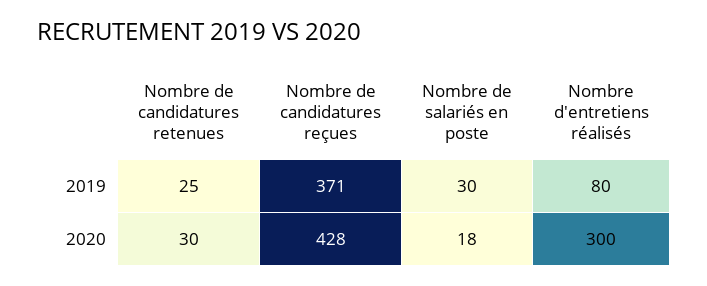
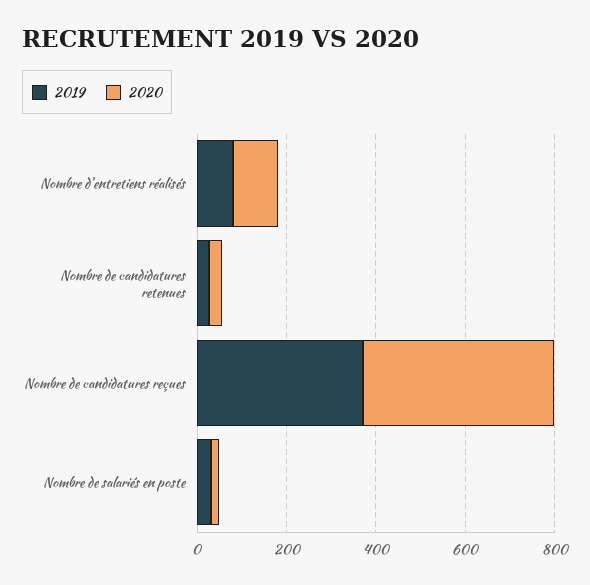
2020, Nombre d'entretiens réalisés: 300 -> 100

